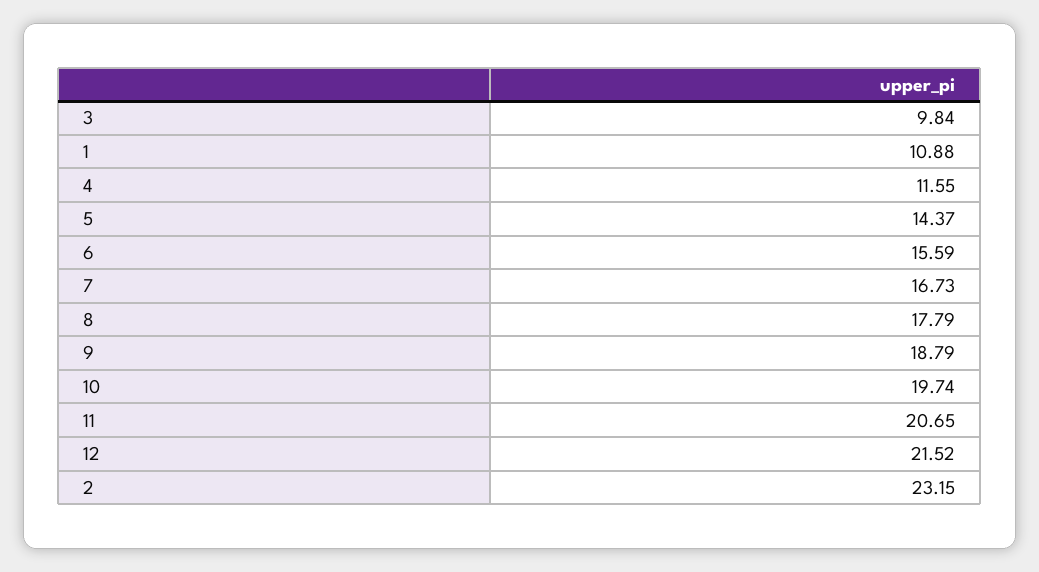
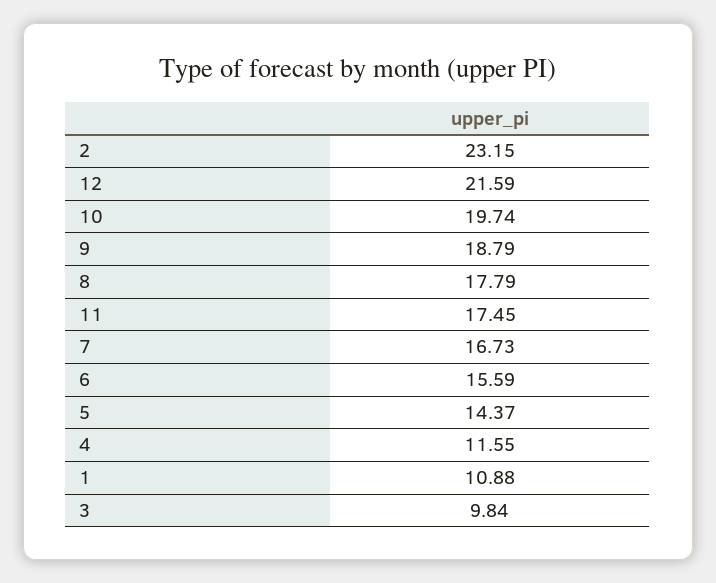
11: 20.65 -> 17.45
12: 21.52 -> 21.59

